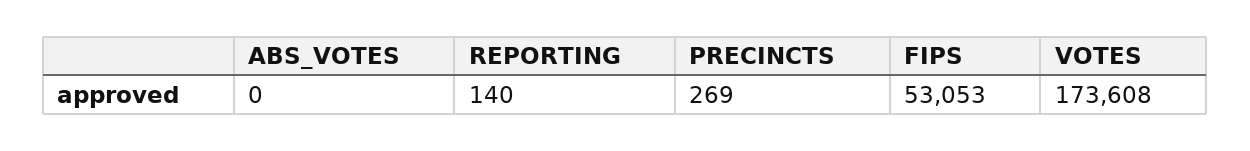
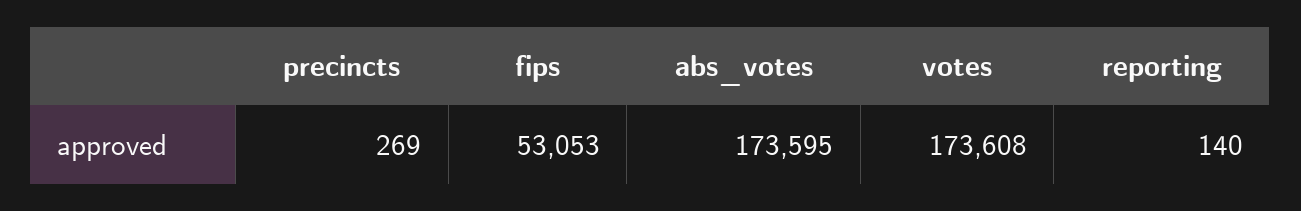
ABS_VOTES: 0 -> 173595

